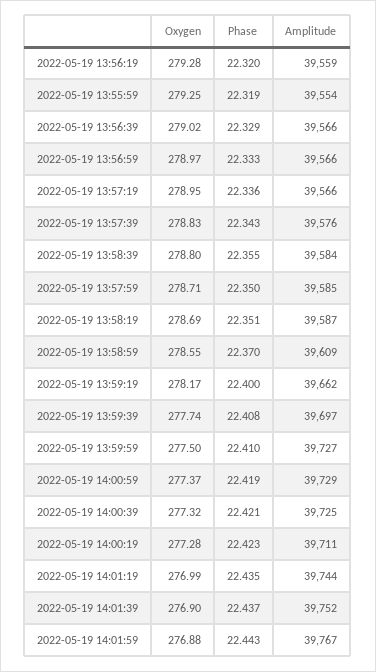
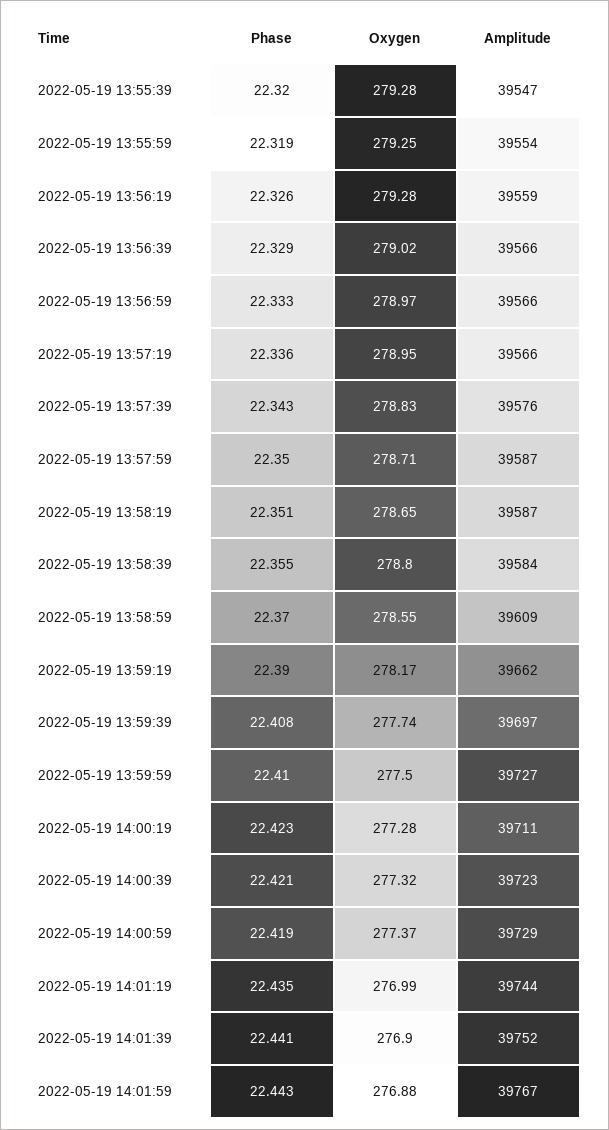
Phase, 2022-05-19 13:56:19: 22.32 -> 22.326
Amplitude, 2022-05-19 13:57:59: 39585 -> 39587
Oxygen, 2022-05-19 13:58:19: 278.69 -> 278.65
Phase, 2022-05-19 13:59:19: 22.4 -> 22.39
Amplitude, 2022-05-19 14:00:39: 39725 -> 39723
Phase, 2022-05-19 14:01:39: 22.437 -> 22.441
Phase, 2022-05-19 13:55:39: none -> 22.32
Oxygen, 2022-05-19 13:55:39: none -> 279.28
Amplitude, 2022-05-19 13:55:39: none -> 39547

